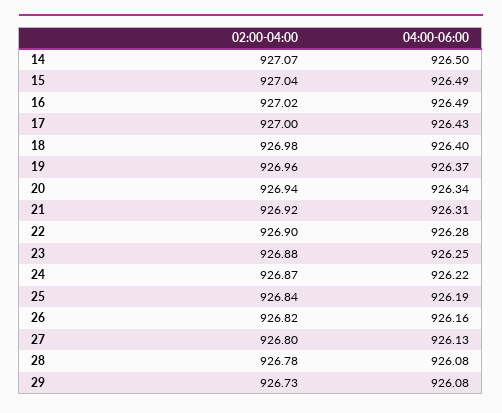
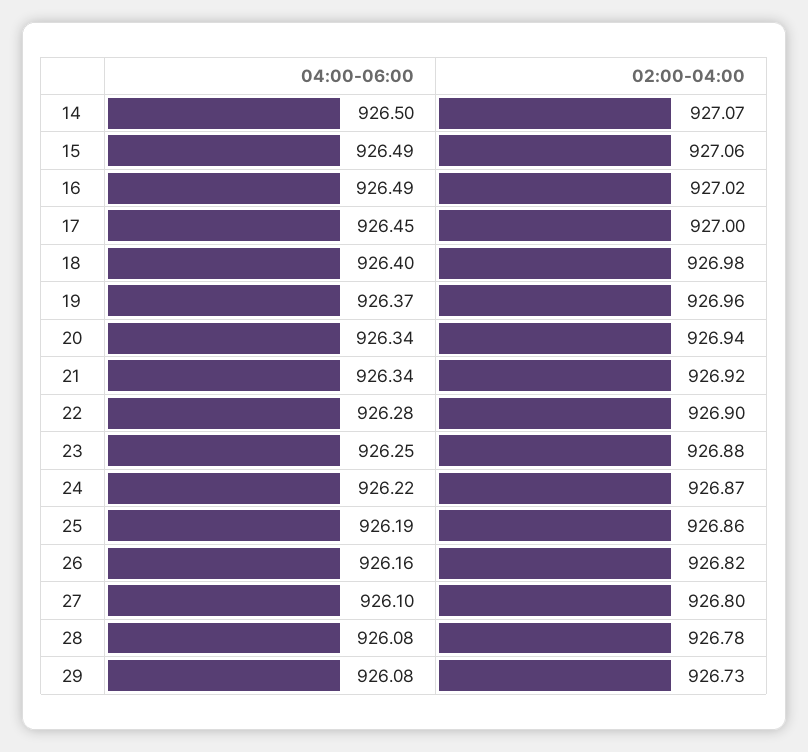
02:00-04:00, 15: 927.04 -> 927.06
04:00-06:00, 17: 926.43 -> 926.45
04:00-06:00, 21: 926.31 -> 926.34
02:00-04:00, 25: 926.84 -> 926.86
04:00-06:00, 27: 926.13 -> 926.1

